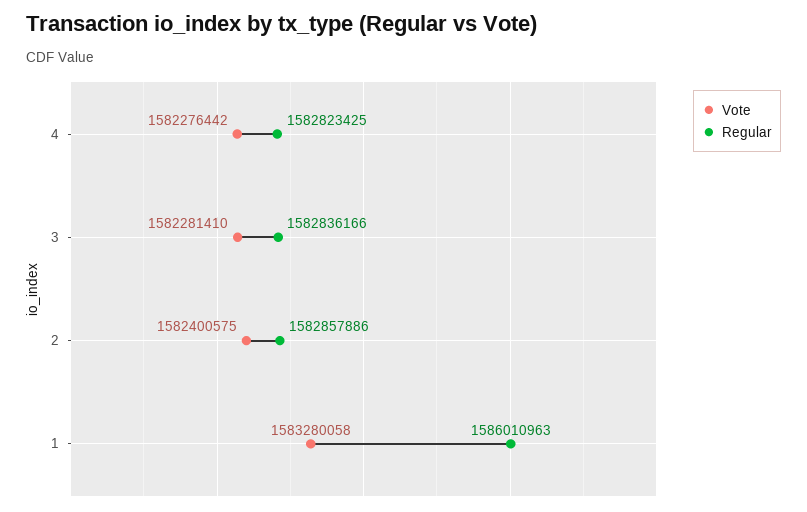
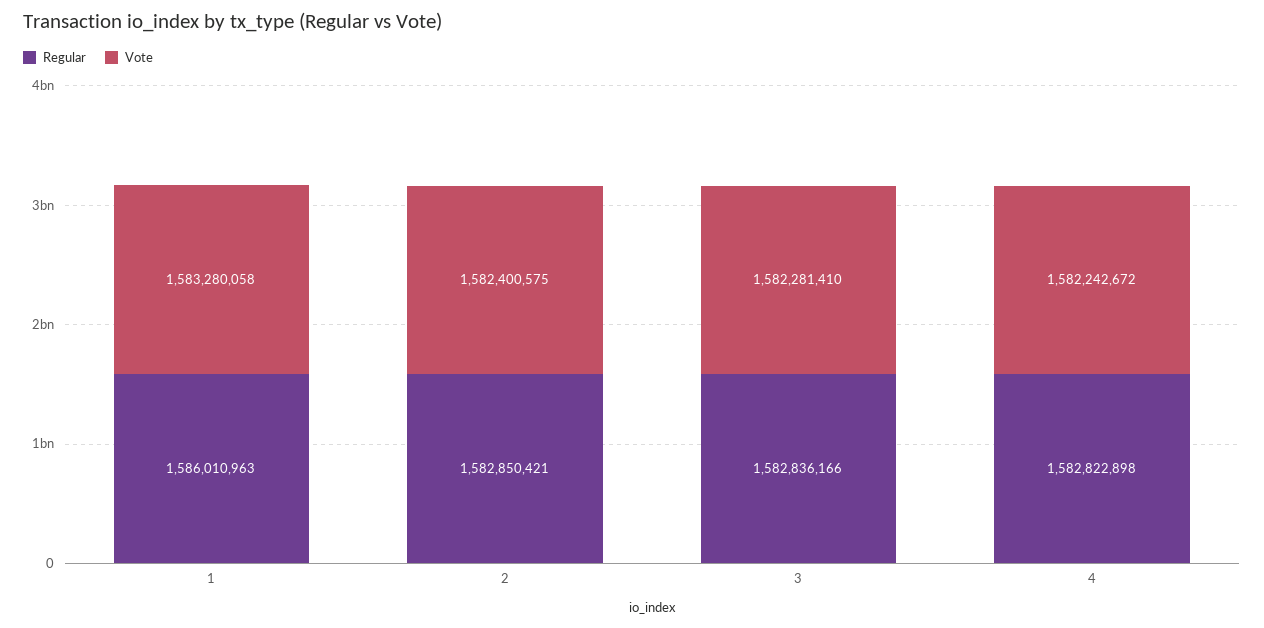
Vote, 4: 1582276442 -> 1582242672
Regular, 4: 1582823425 -> 1582822898
Regular, 2: 1582857886 -> 1582850421

